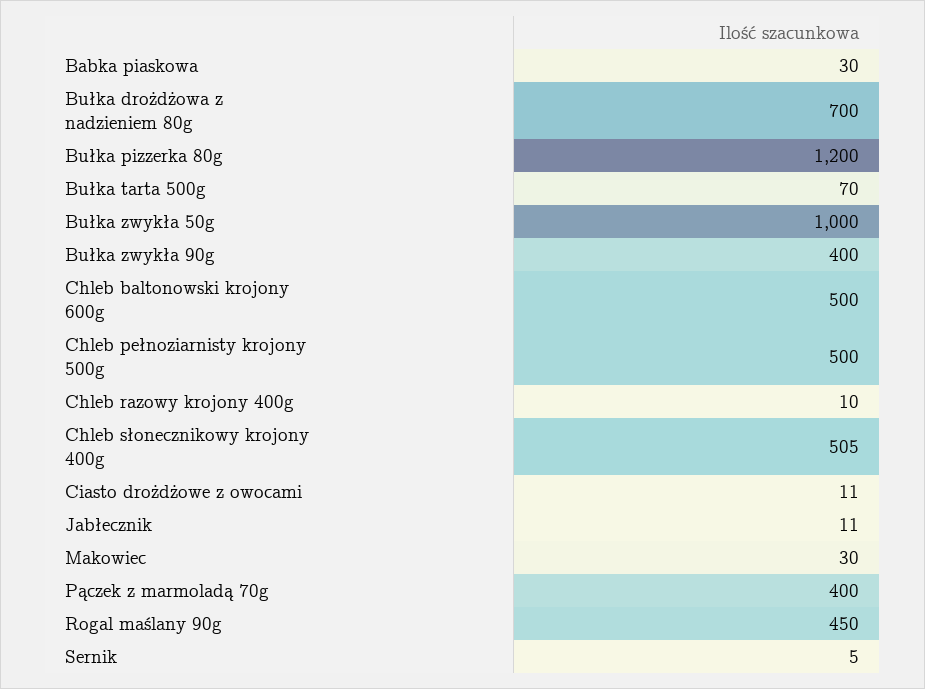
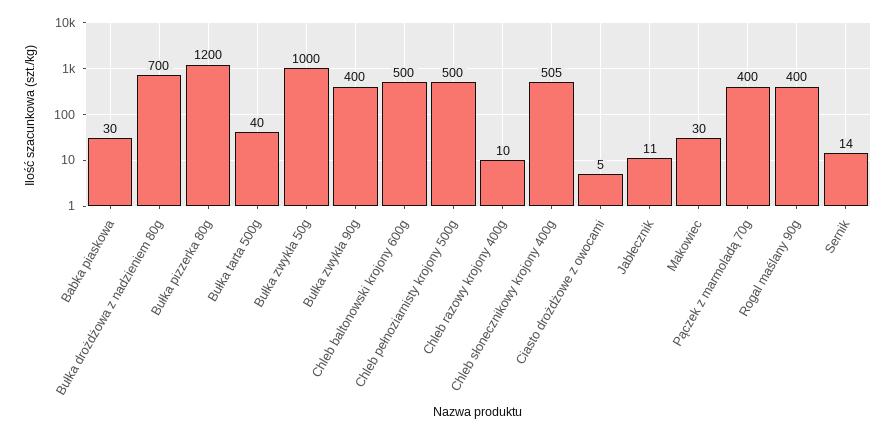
Bułka tarta 500g: 70 -> 40
Ciasto drożdżowe z owocami: 11 -> 5
Rogal maślany 90g: 450 -> 400
Sernik: 5 -> 14

